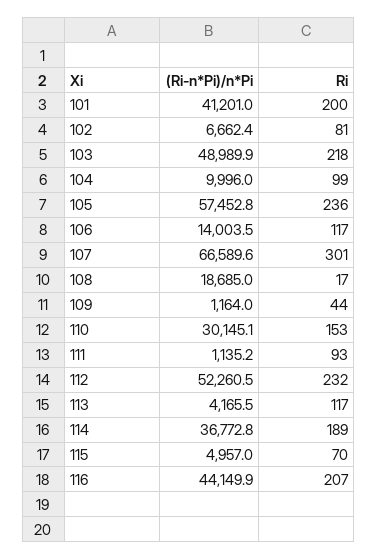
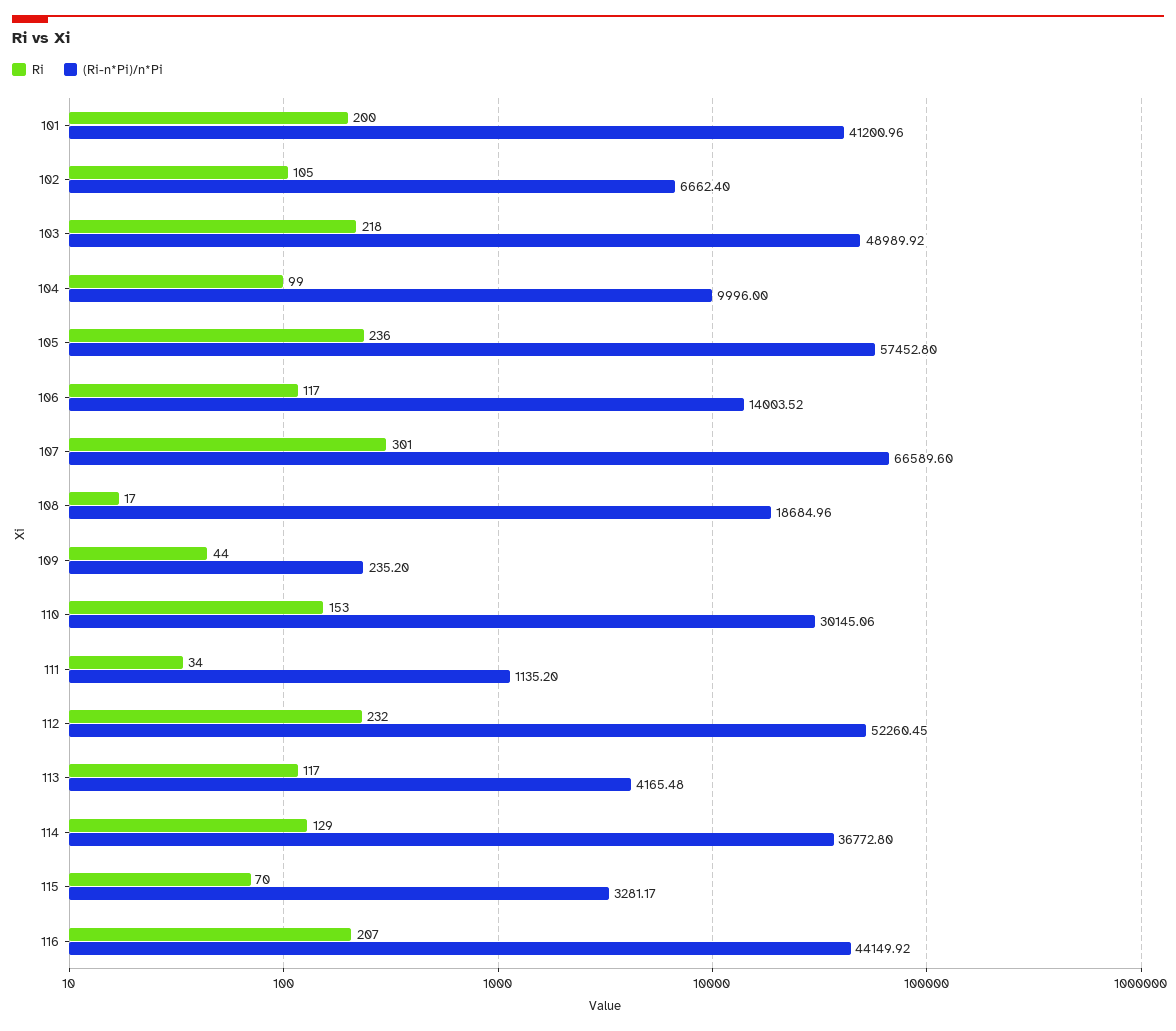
Ri, 102: 81 -> 105
(Ri-n*Pi)/n*Pi, 109: 1164 -> 235.2
Ri, 111: 93 -> 34
Ri, 114: 189 -> 129
(Ri-n*Pi)/n*Pi, 115: 4957 -> 3281.17

